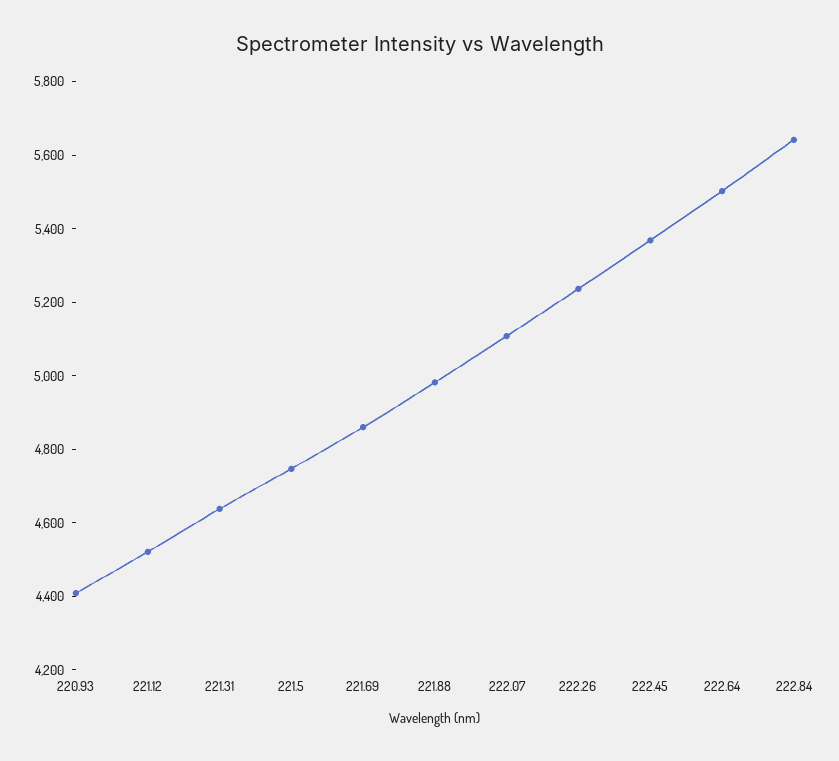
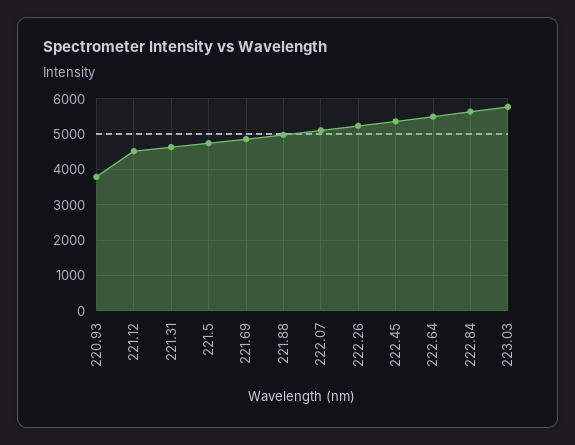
220.93: 4400 -> 3800
223.03: none -> 5800

